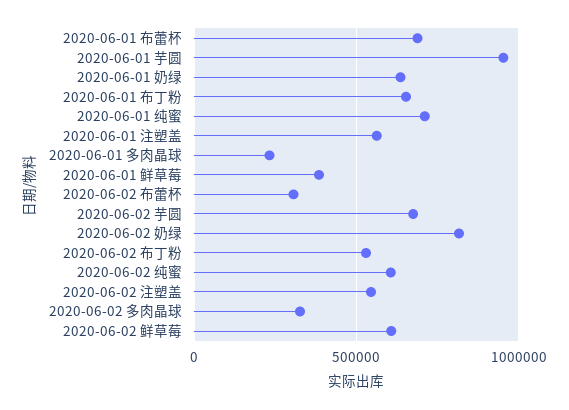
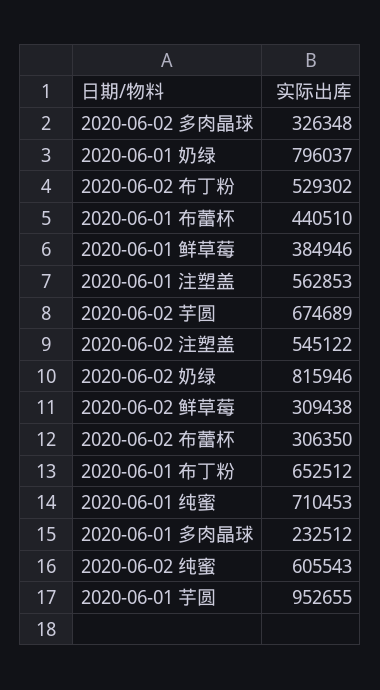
2020-06-01 布蕾杯: 700000 -> 440510
2020-06-01 奶绿: 650000 -> 796037
2020-06-02 鲜草莓: 600000 -> 309438

